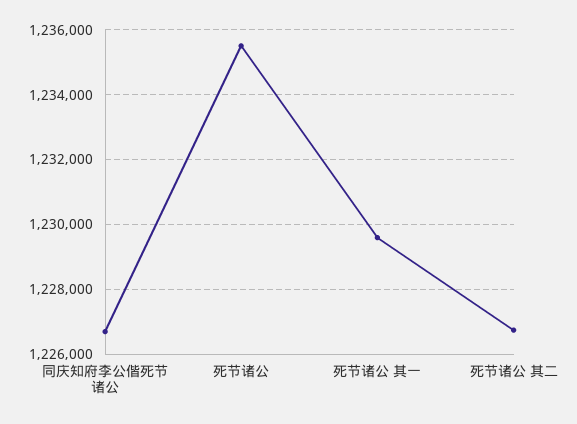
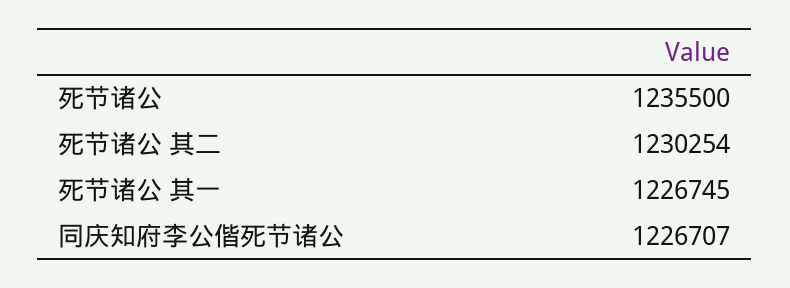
死节诸公 其一: 1229600 -> 1226745
死节诸公 其二: 1226800 -> 1230254

